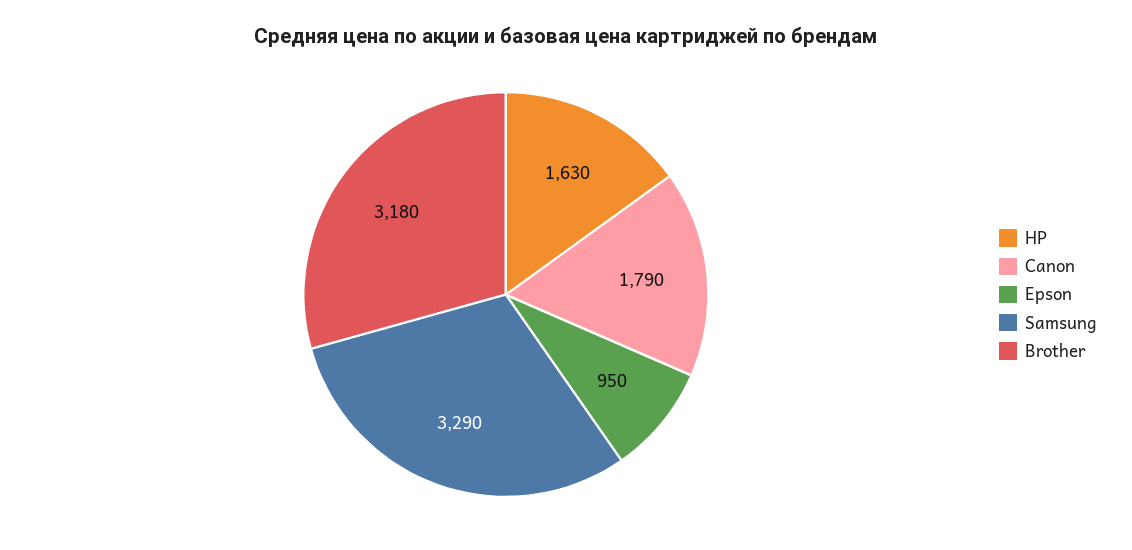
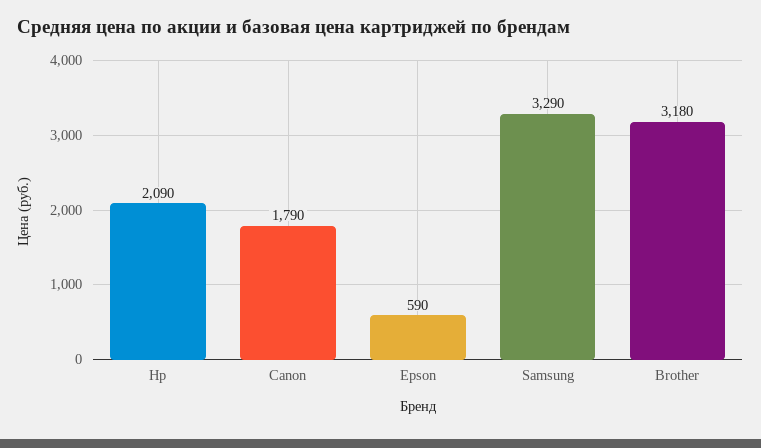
HP: 1630 -> 2090
Epson: 950 -> 590

